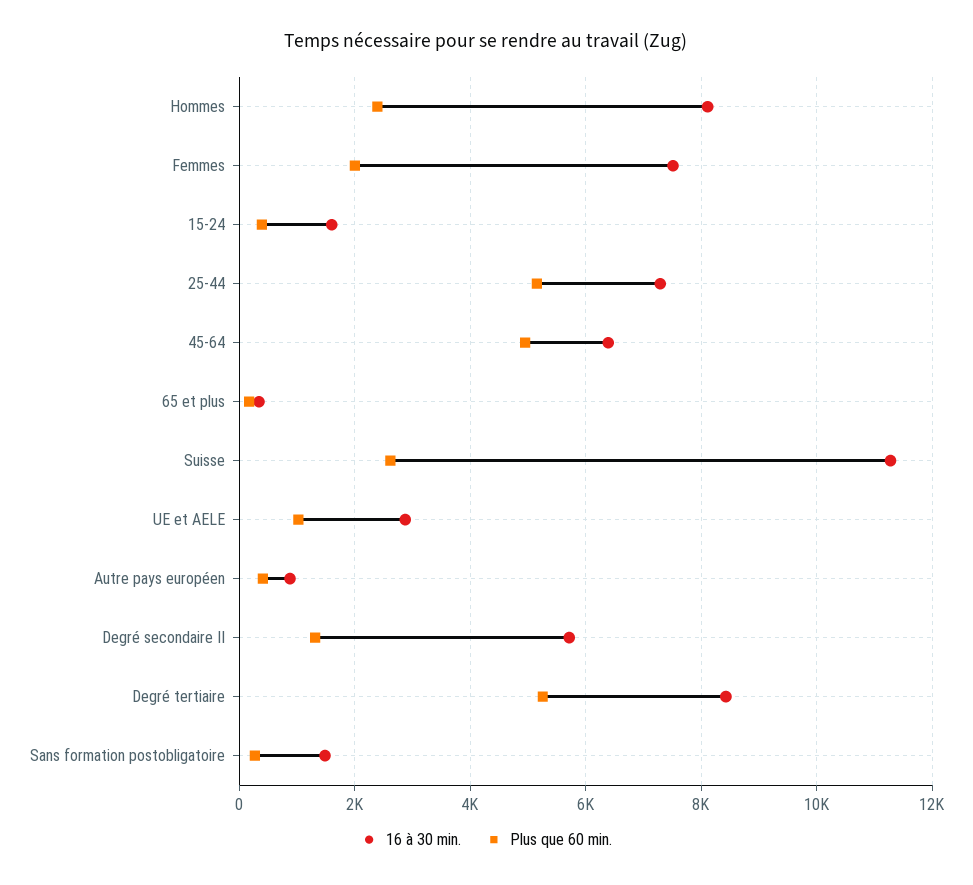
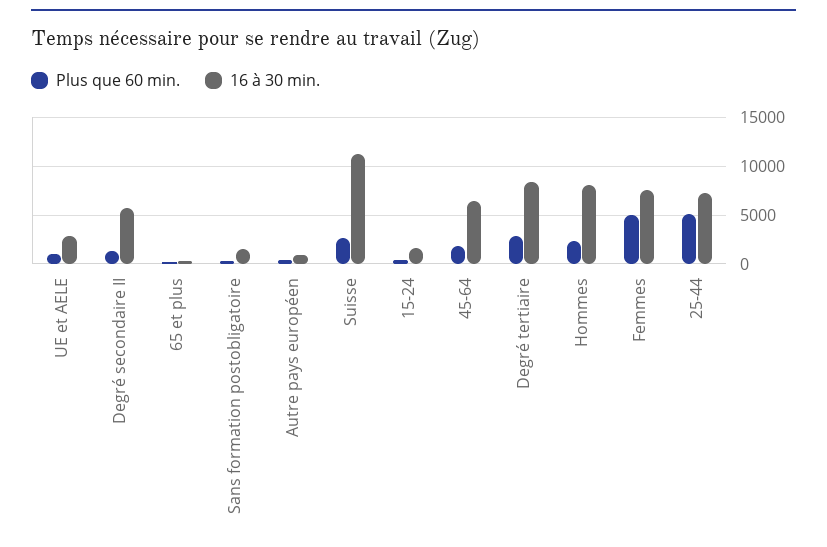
Plus que 60 min., Femmes: 2000 -> 5000
Plus que 60 min., 45-64: 5000 -> 2000
Plus que 60 min., Degré tertiaire: 5200 -> 3000

